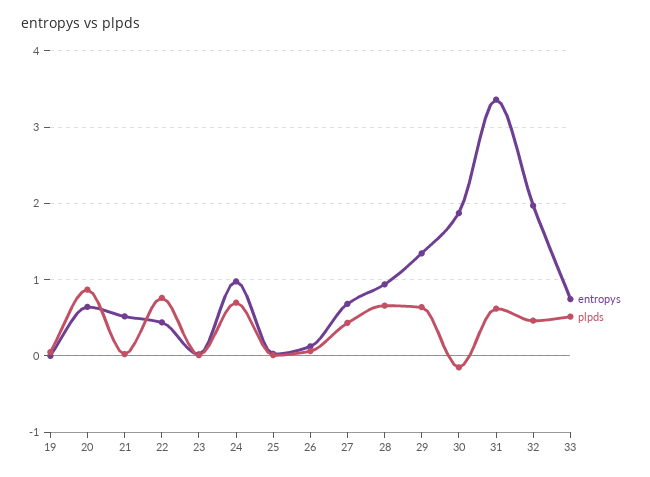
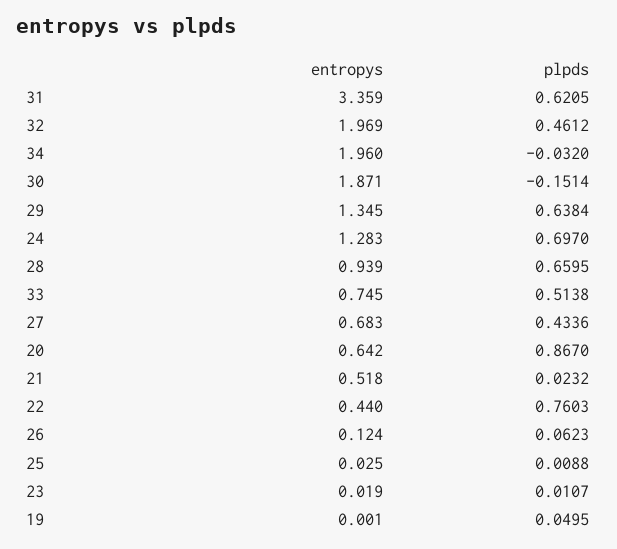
entropys, 24: 1 -> 1.283
entropys, 34: none -> 1.96
plpds, 34: none -> -0.032

